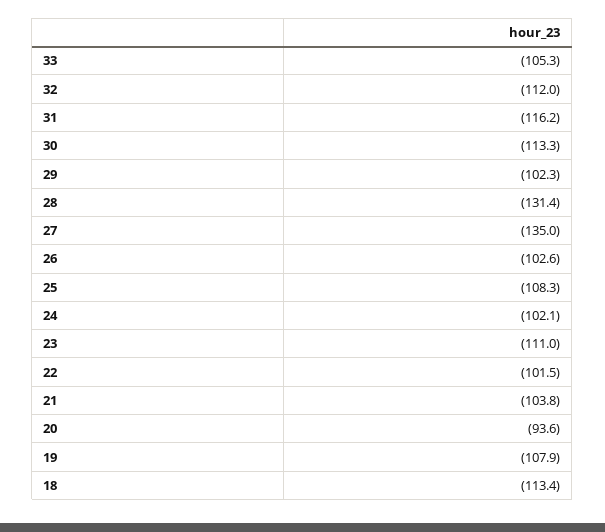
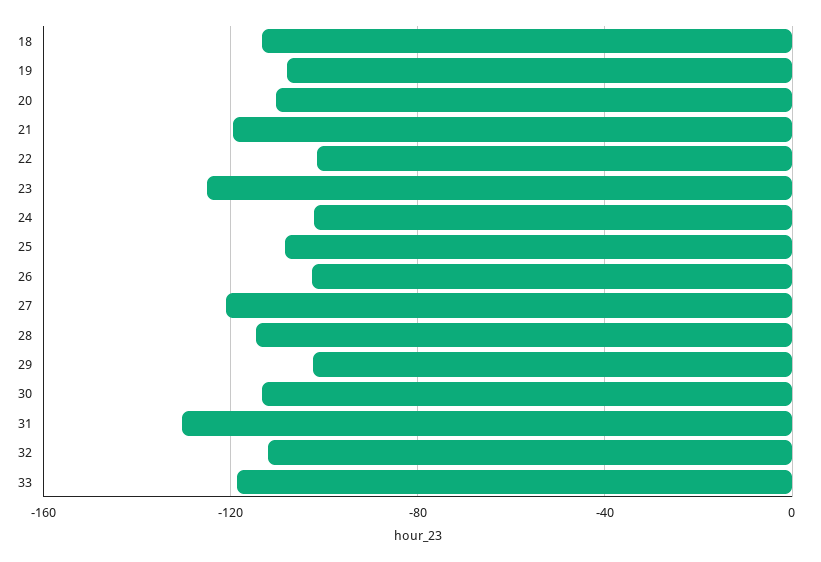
33: -105.3 -> -120
31: -116.2 -> -130
28: -131.4 -> -115
27: -135 -> -120
23: -111 -> -125
21: -103.8 -> -120
20: -93.6 -> -110

